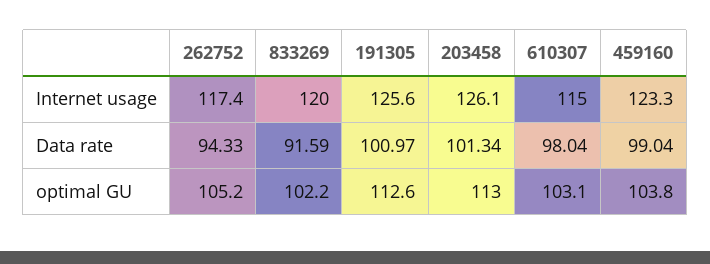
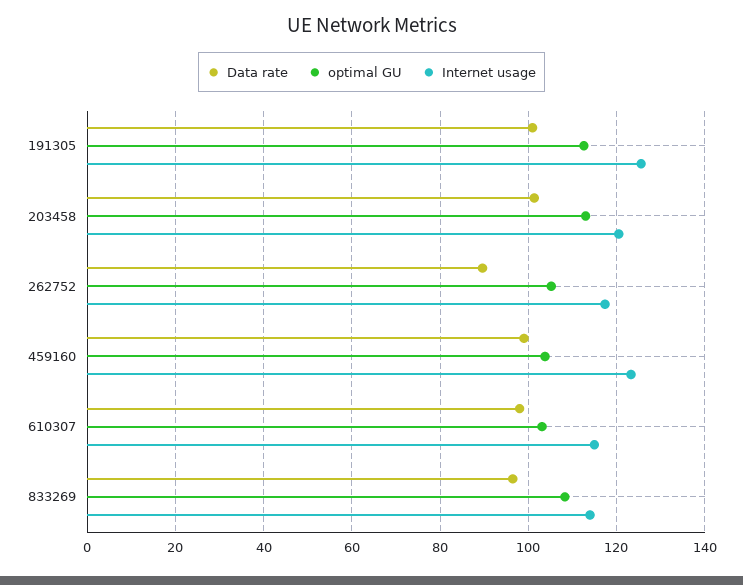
Internet usage, 833269: 120 -> 114
Internet usage, 203458: 126.1 -> 120
Data rate, 262752: 94.33 -> 90
Data rate, 833269: 91.59 -> 96
optimal GU, 833269: 102.2 -> 108

